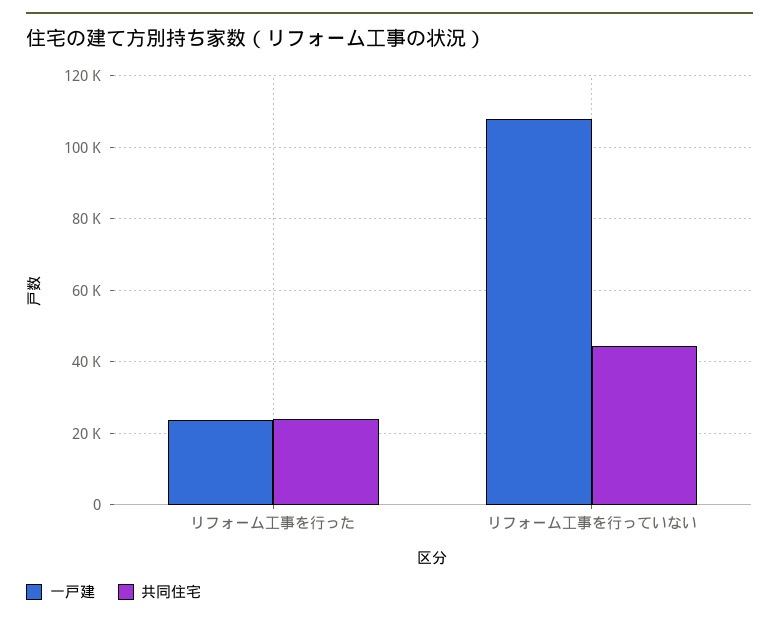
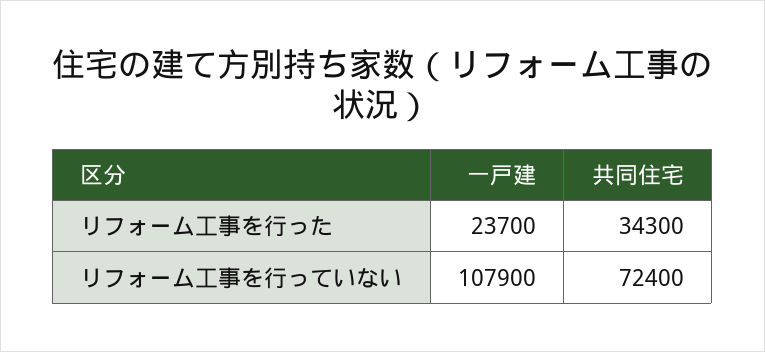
共同住宅, リフォーム工事を行った: 24000 -> 34300
共同住宅, リフォーム工事を行っていない: 44000 -> 72400

